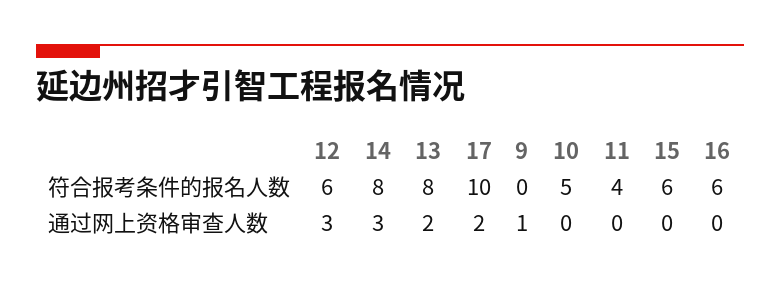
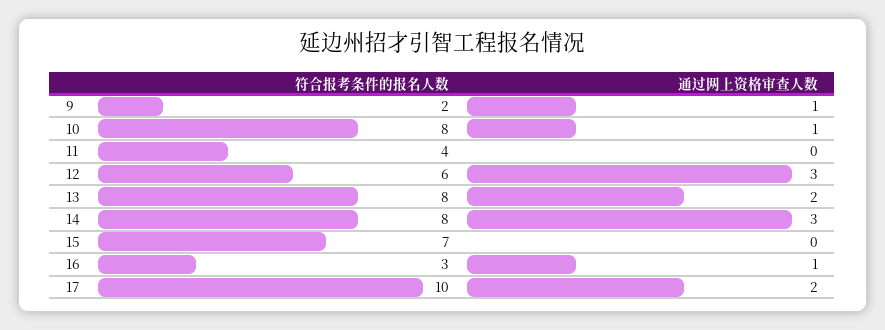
9, 符合报考条件的报名人数: 0 -> 2
10, 符合报考条件的报名人数: 5 -> 8
15, 符合报考条件的报名人数: 6 -> 7
16, 符合报考条件的报名人数: 6 -> 3
10, 通过网上资格审查人数: 0 -> 1
16, 通过网上资格审查人数: 0 -> 1

